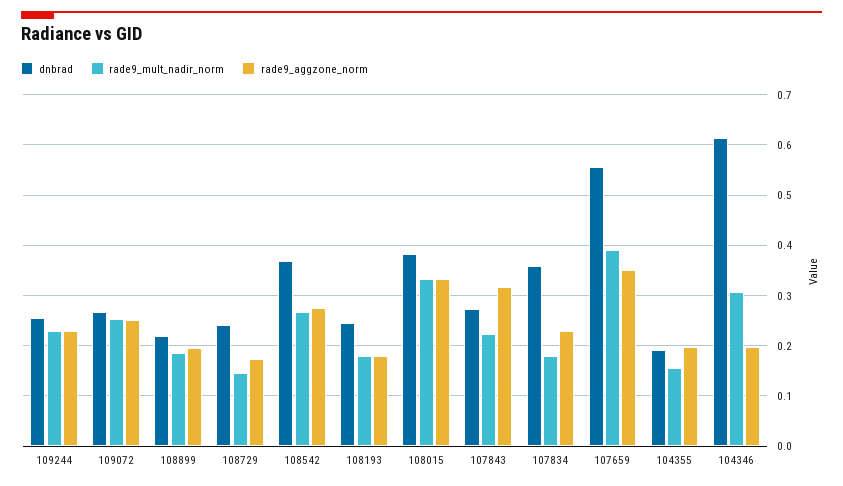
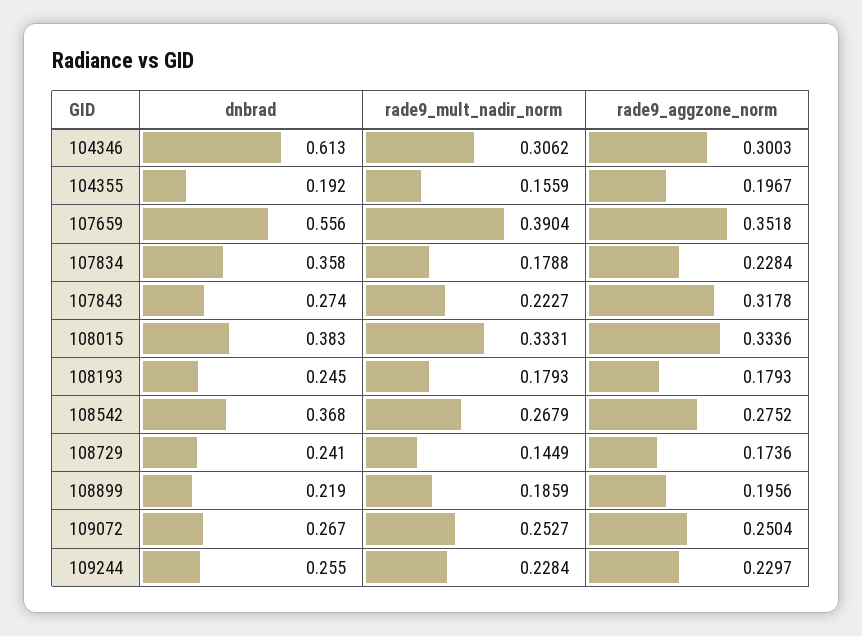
rade9_aggzone_norm, 104346: 0.2 -> 0.3003

